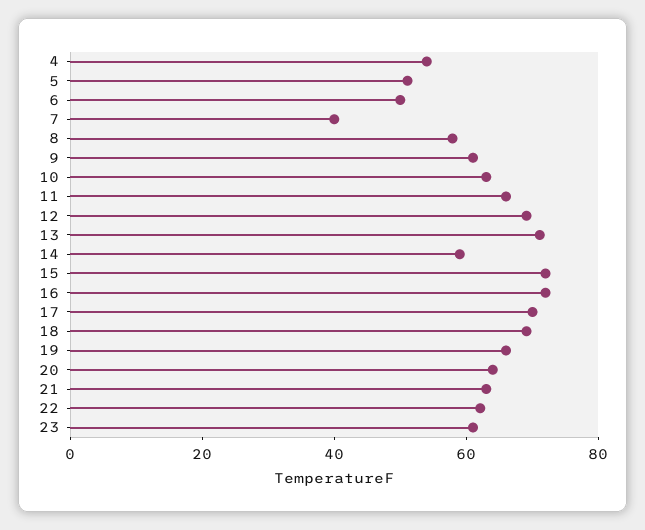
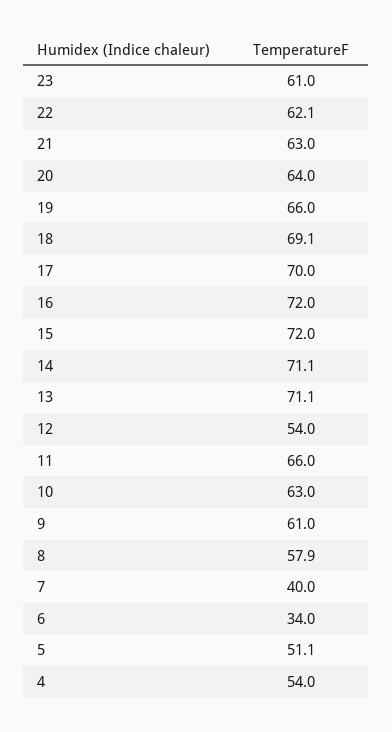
6: 50 -> 34
12: 70 -> 54
14: 60 -> 71.1

